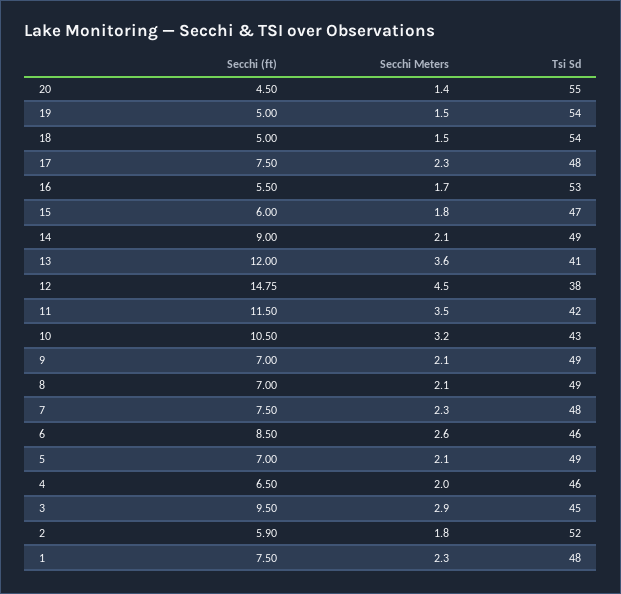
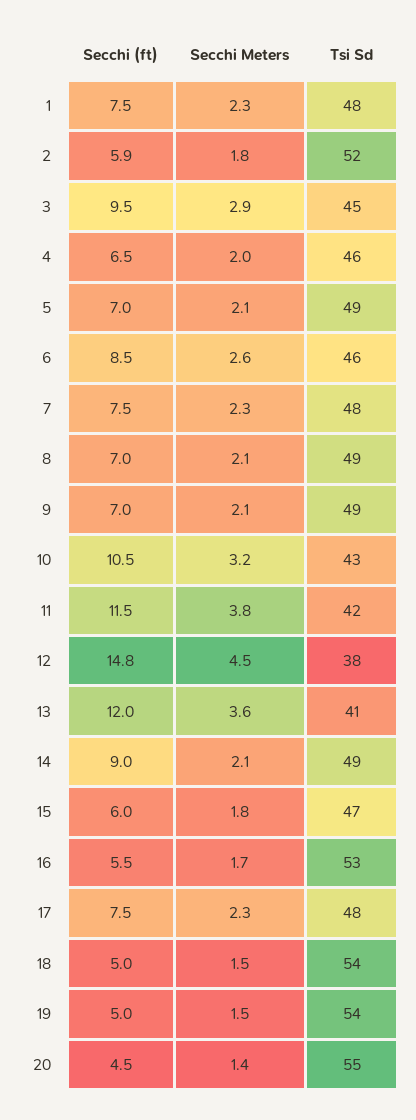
Secchi Meters, 11: 3.5 -> 3.8

